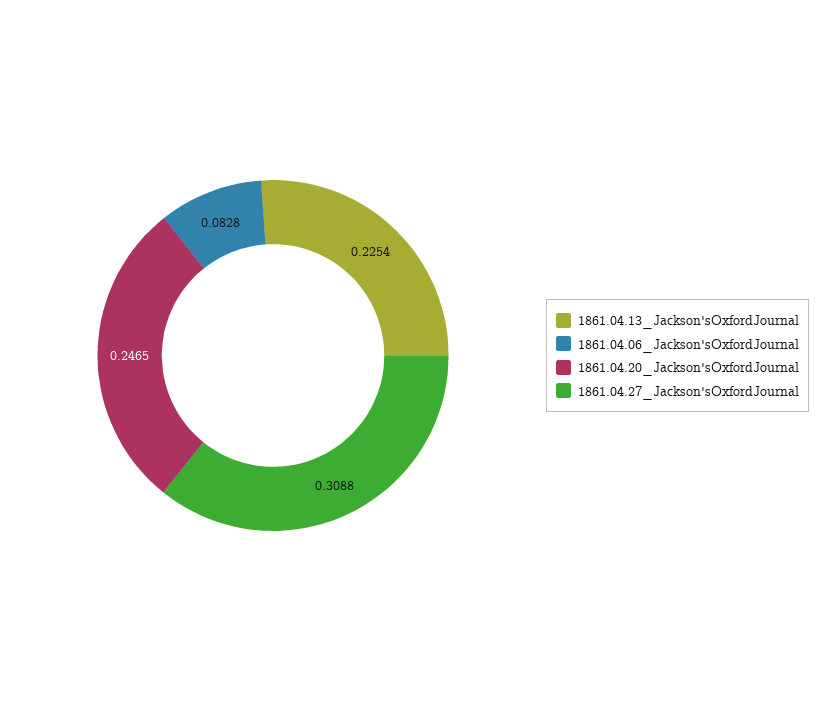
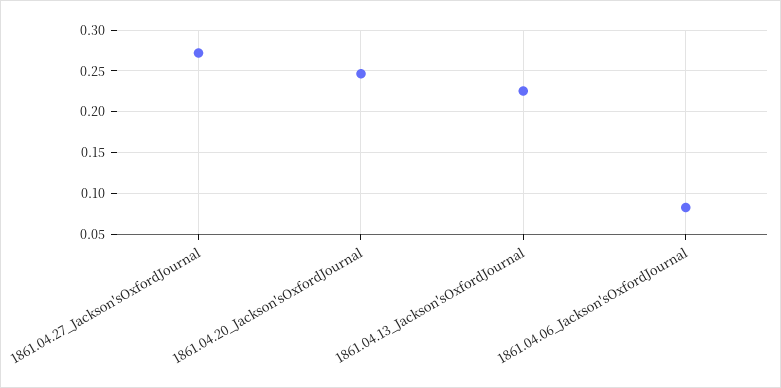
1861.04.27_Jackson'sOxfordJournal: 0.3088 -> 0.27

